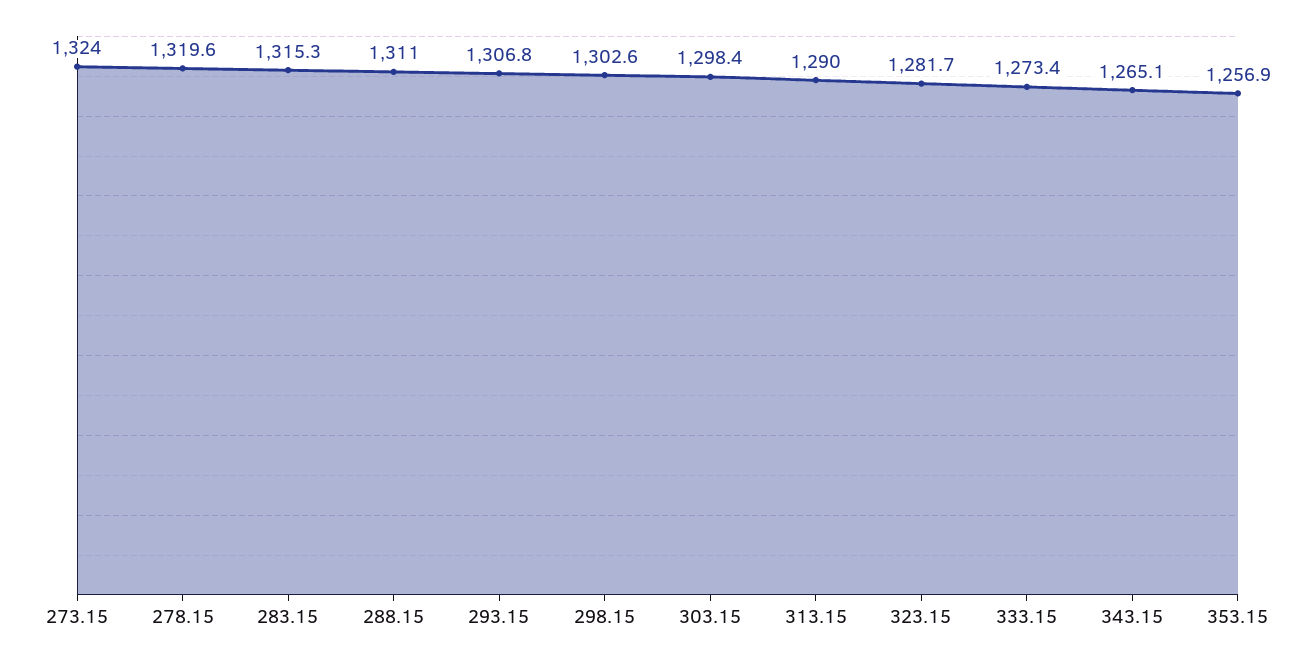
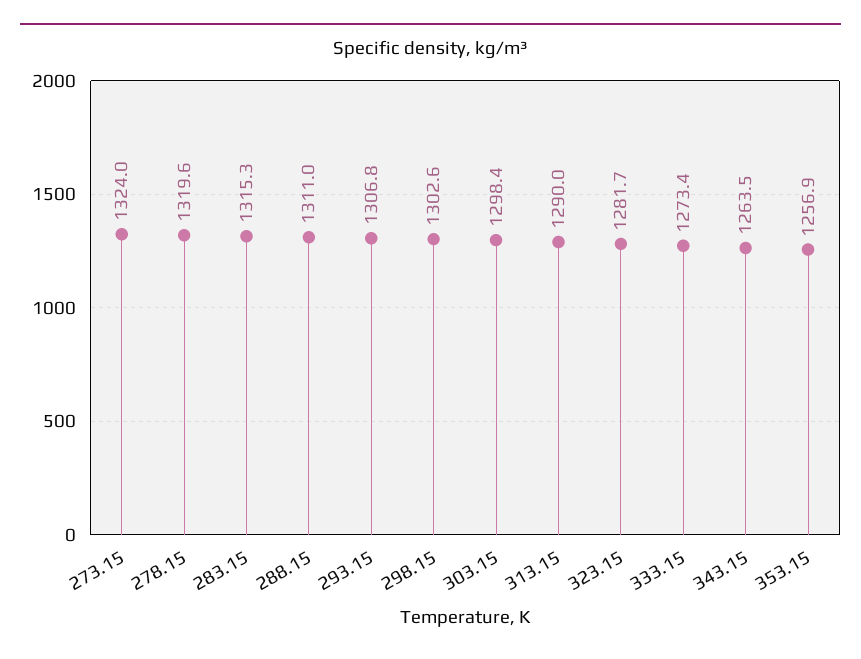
343.15: 1265.1 -> 1263.5

